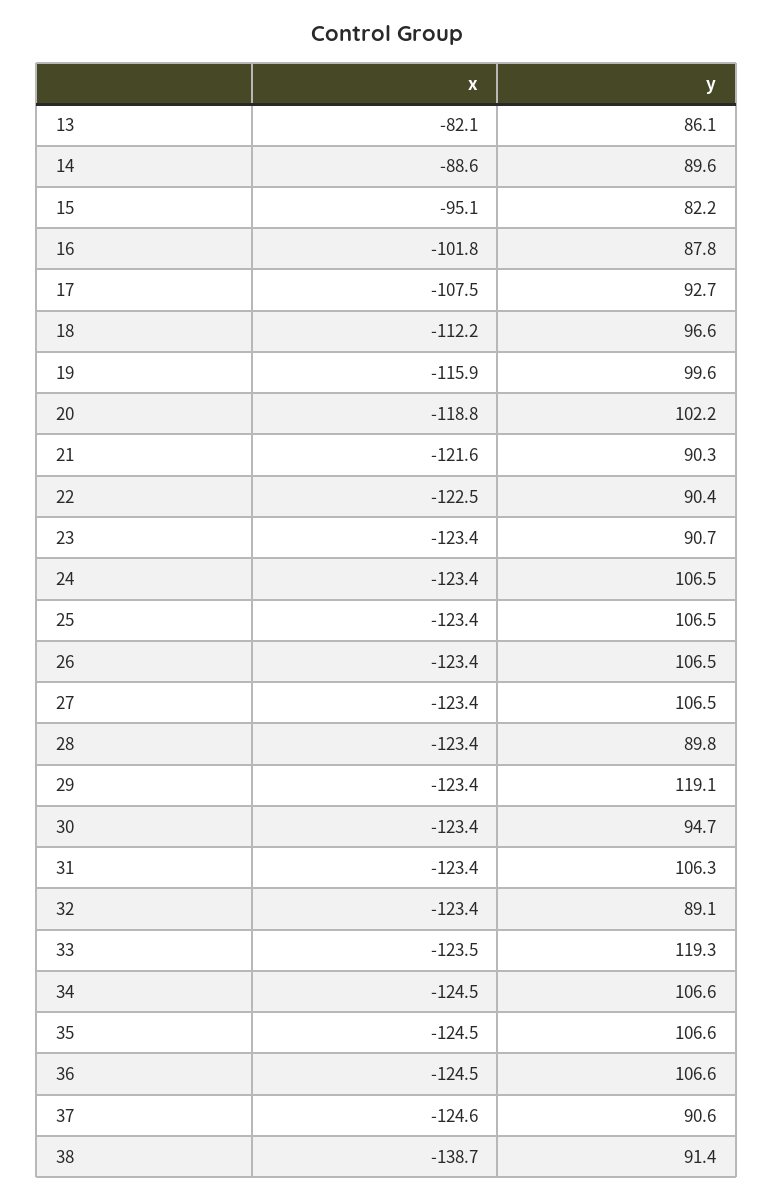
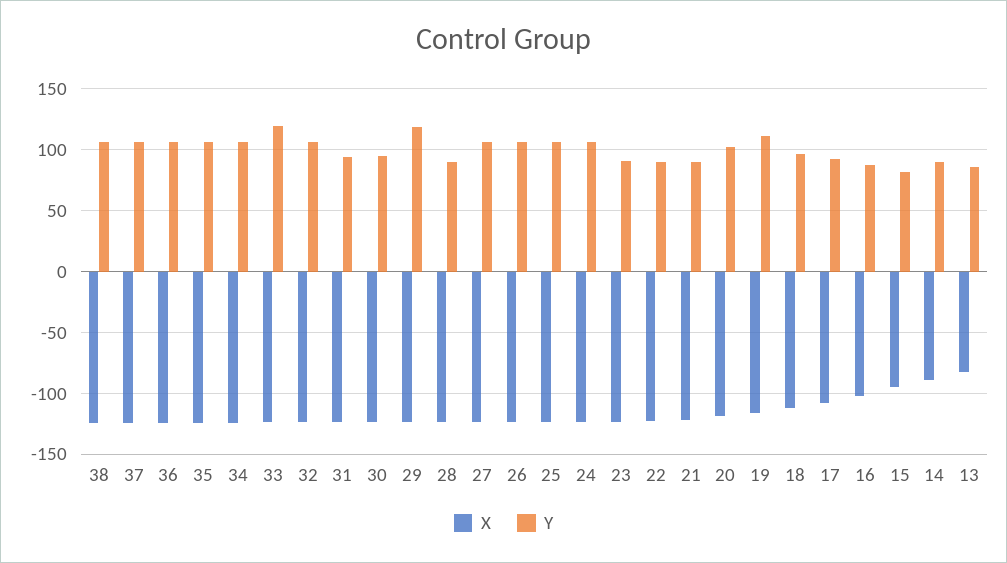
y, 19: 99.6 -> 110
y, 31: 106.3 -> 95
y, 32: 89.1 -> 105
y, 37: 90.6 -> 105
x, 38: -138.7 -> -125
y, 38: 91.4 -> 105

